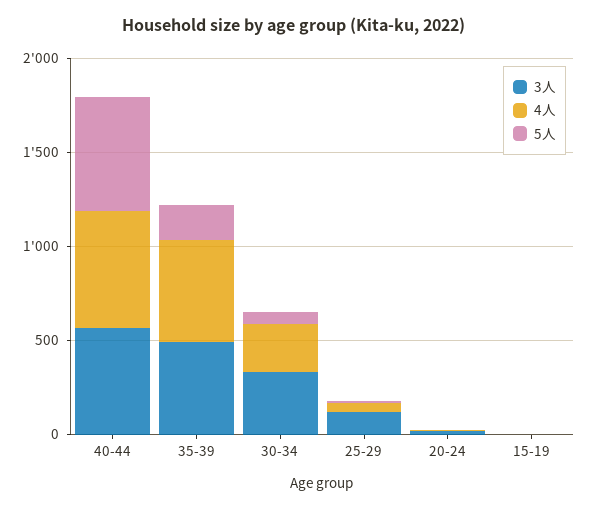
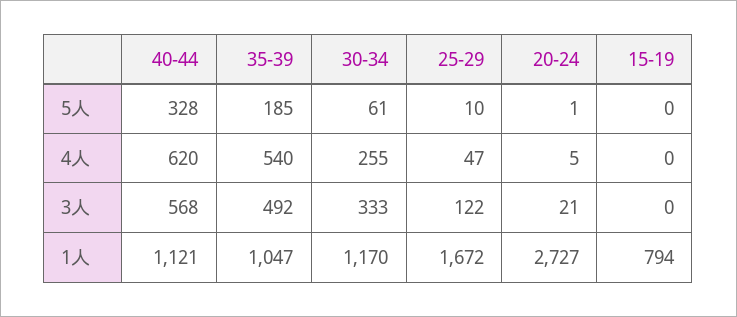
5人, 40-44: 600 -> 328
1人, 40-44: none -> 1121
1人, 35-39: none -> 1047
1人, 30-34: none -> 1170
1人, 25-29: none -> 1672
1人, 20-24: none -> 2727
1人, 15-19: none -> 794

